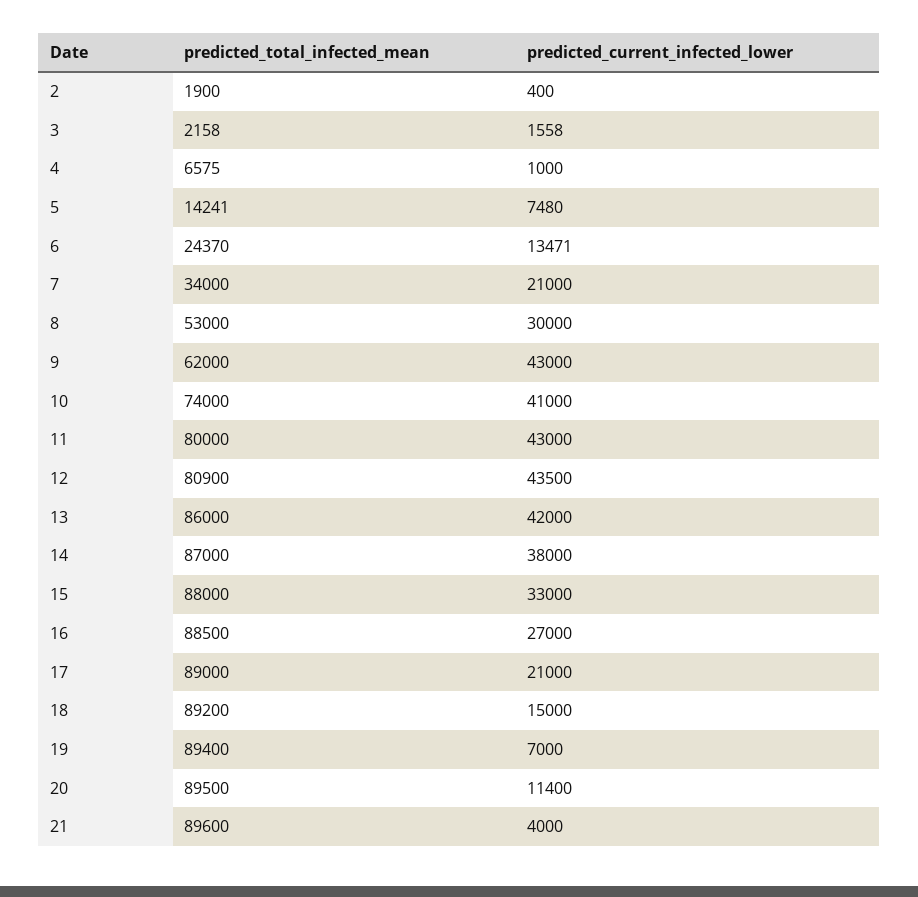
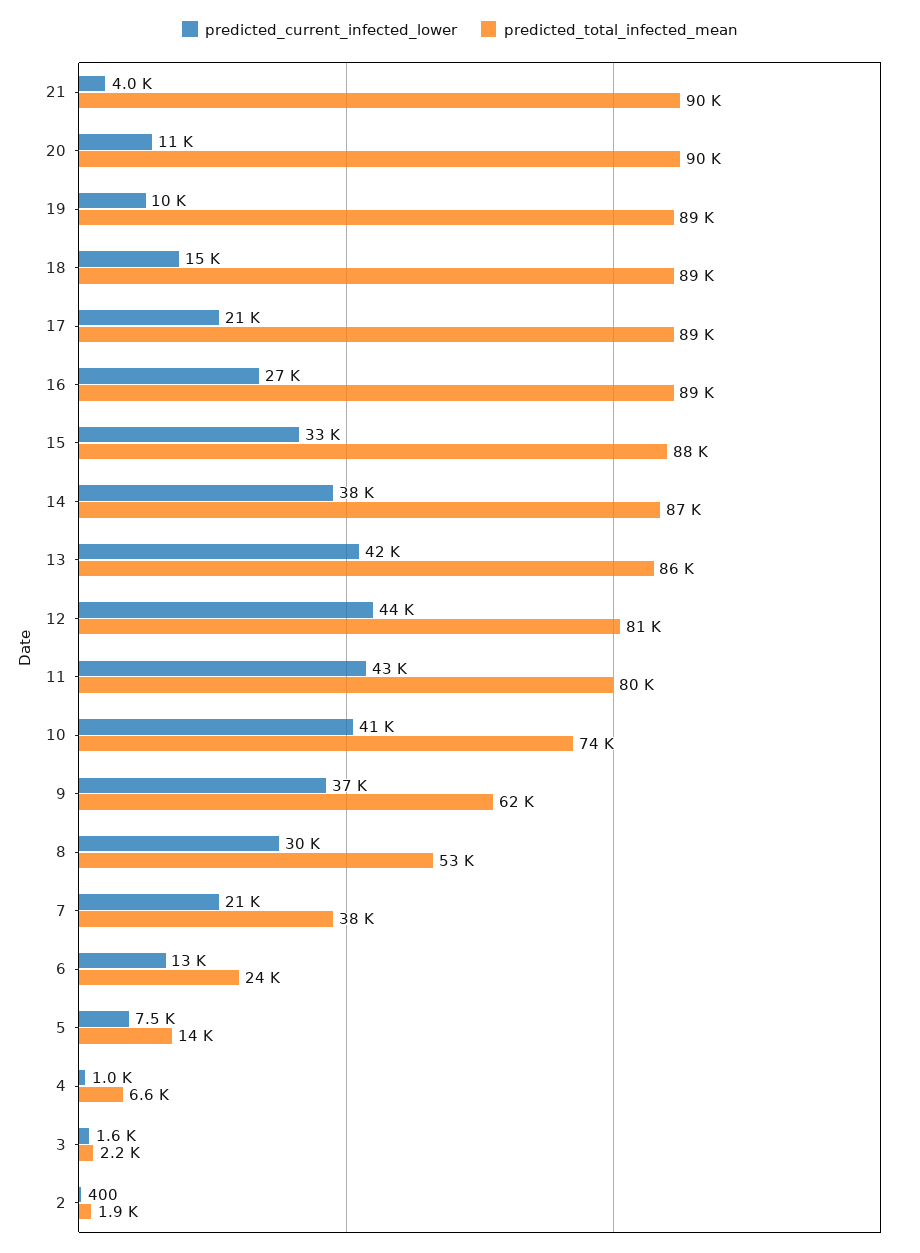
predicted_total_infected_mean, 7: 34000 -> 38000
predicted_current_infected_lower, 9: 43000 -> 37000
predicted_current_infected_lower, 19: 7000 -> 10000

